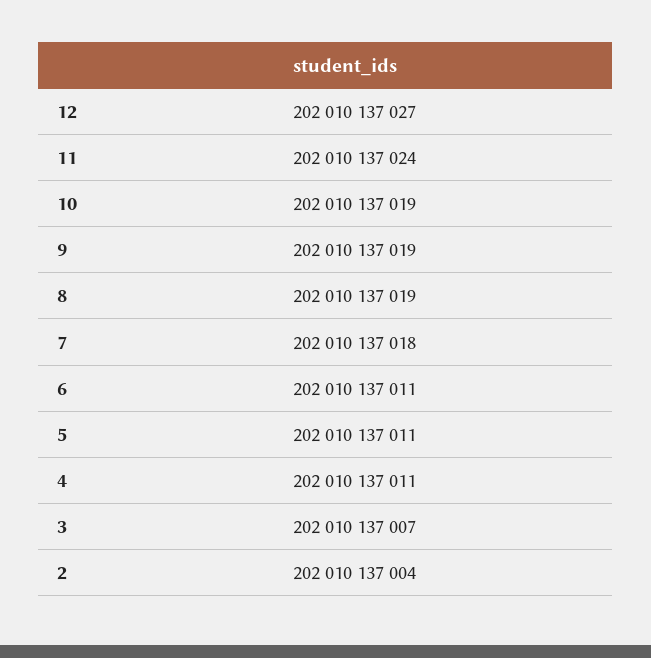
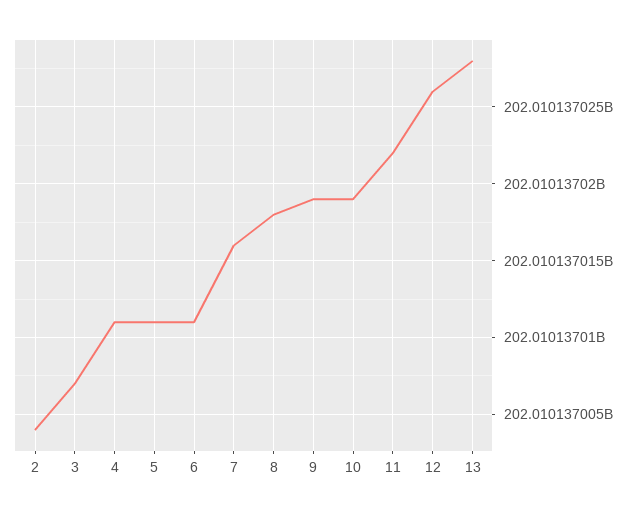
12: 202010137027 -> 202010137026
11: 202010137024 -> 202010137022
8: 202010137019 -> 202010137018
7: 202010137018 -> 202010137016
13: none -> 202010137028

